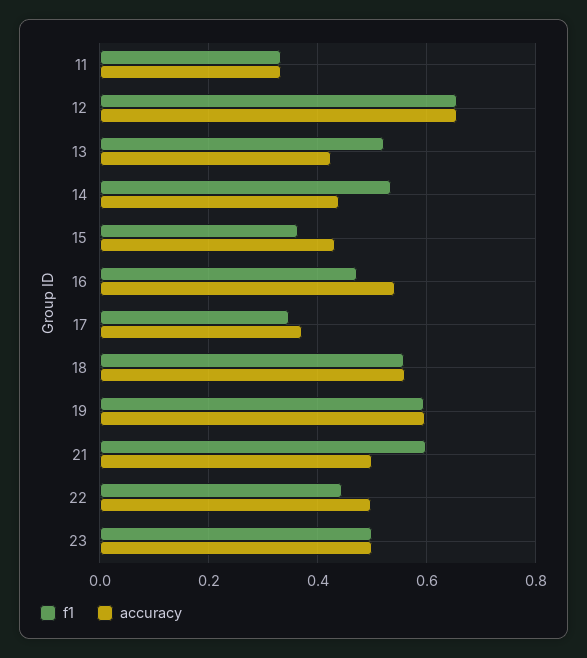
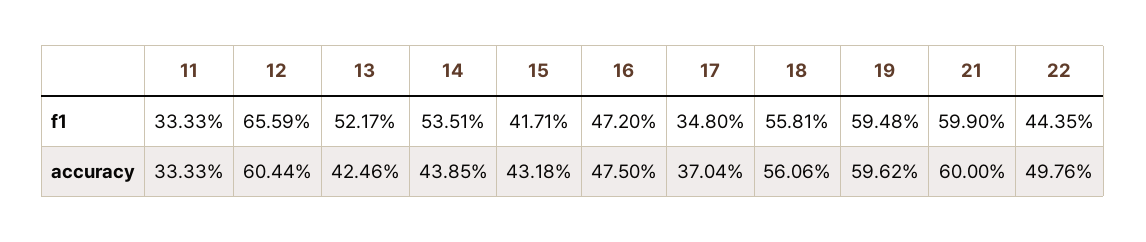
accuracy, 12: 0.66 -> 0.6044
f1, 15: 0.36 -> 0.4171
accuracy, 16: 0.54 -> 0.475
accuracy, 21: 0.5 -> 0.6
f1, 23: 0.5 -> none
accuracy, 23: 0.5 -> none

